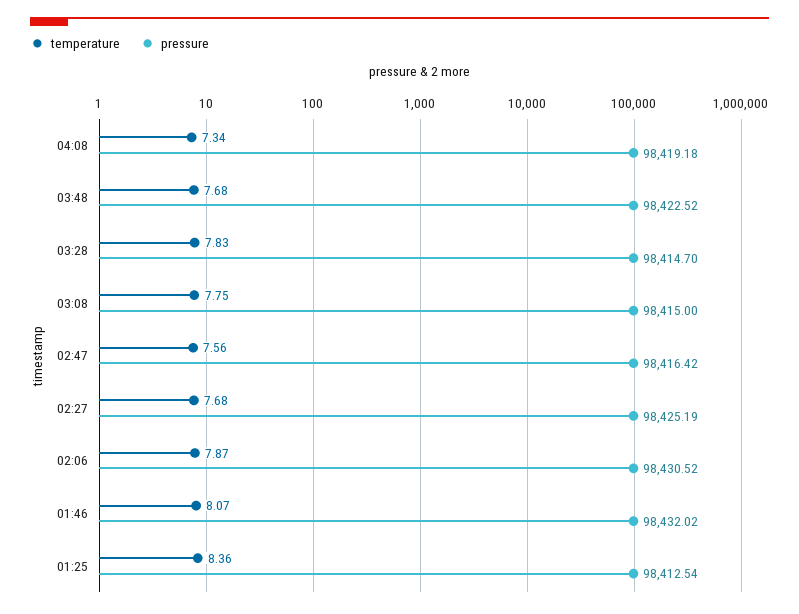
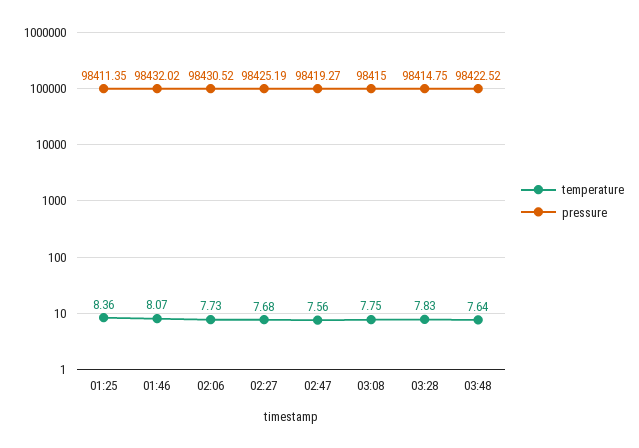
temperature, 04:08: 7.34 -> none
pressure, 04:08: 98419.18 -> none
temperature, 03:48: 7.68 -> 7.64
pressure, 03:28: 98414.7 -> 98414.75
pressure, 02:47: 98416.42 -> 98419.27
temperature, 02:06: 7.87 -> 7.73
pressure, 01:25: 98412.54 -> 98411.35

